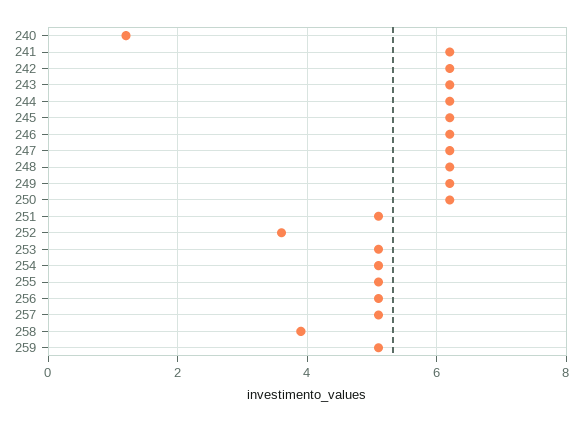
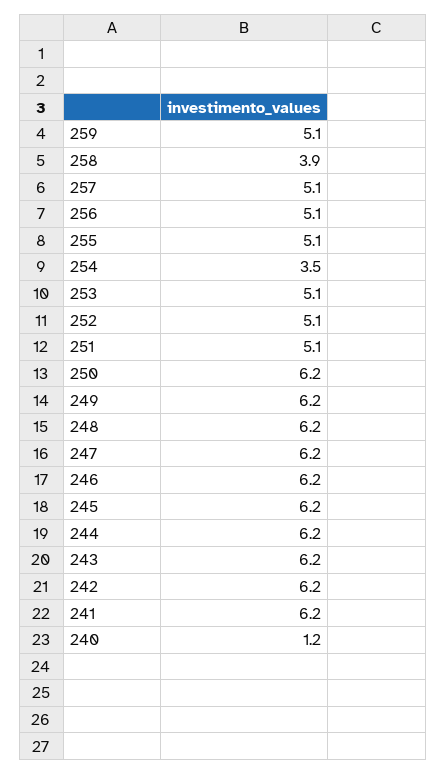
252: 3.5 -> 5.1
254: 5 -> 3.5

